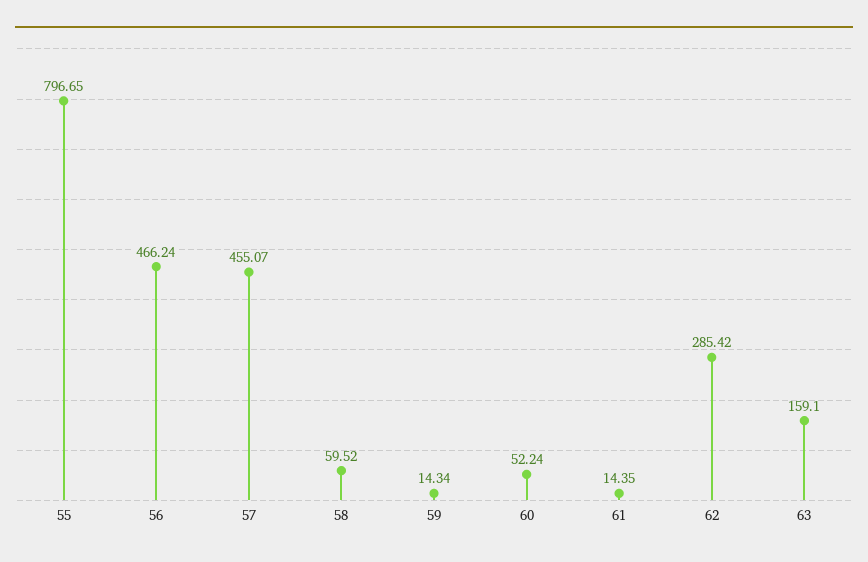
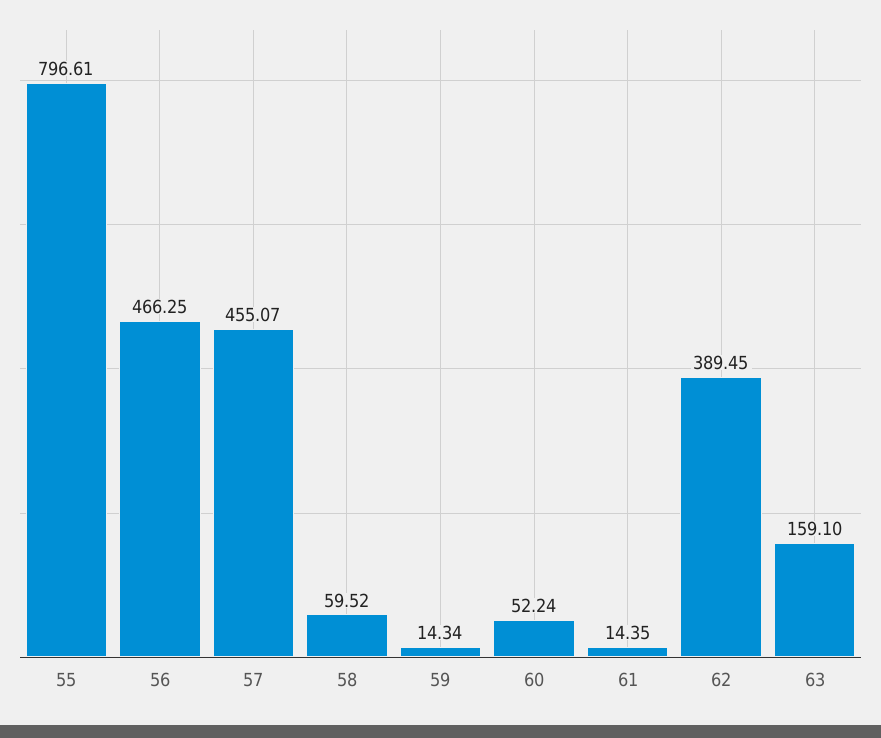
55: 796.65 -> 796.61
56: 466.24 -> 466.25
62: 285.42 -> 389.45

